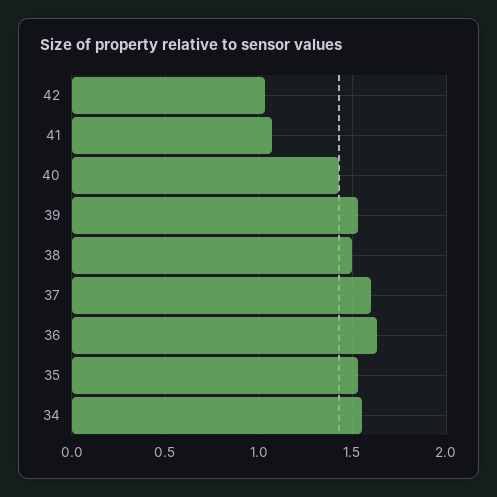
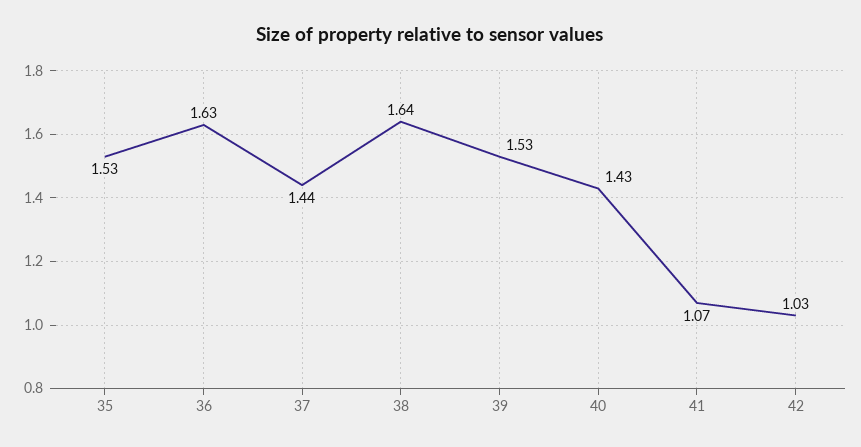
38: 1.5 -> 1.64
37: 1.6 -> 1.44
34: 1.55 -> none

